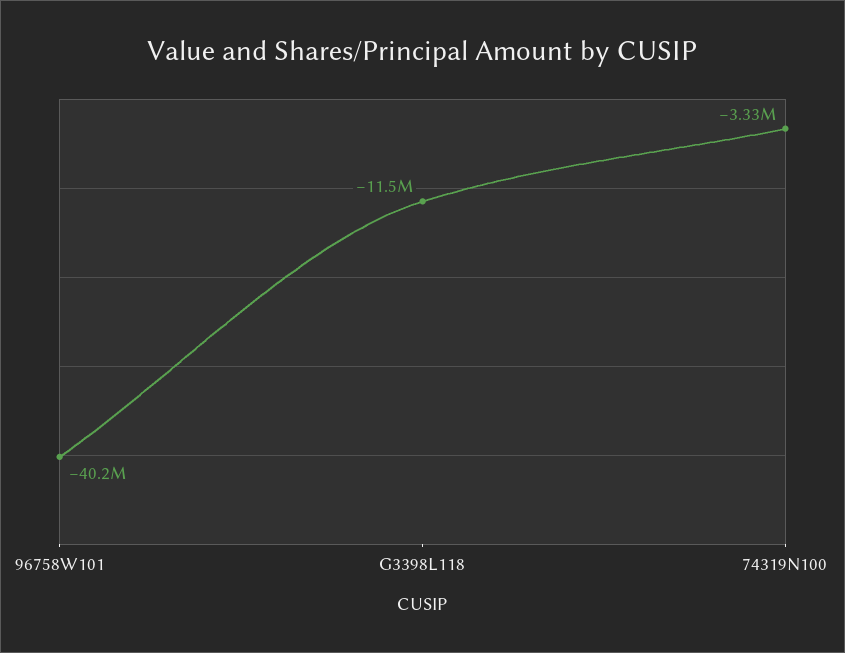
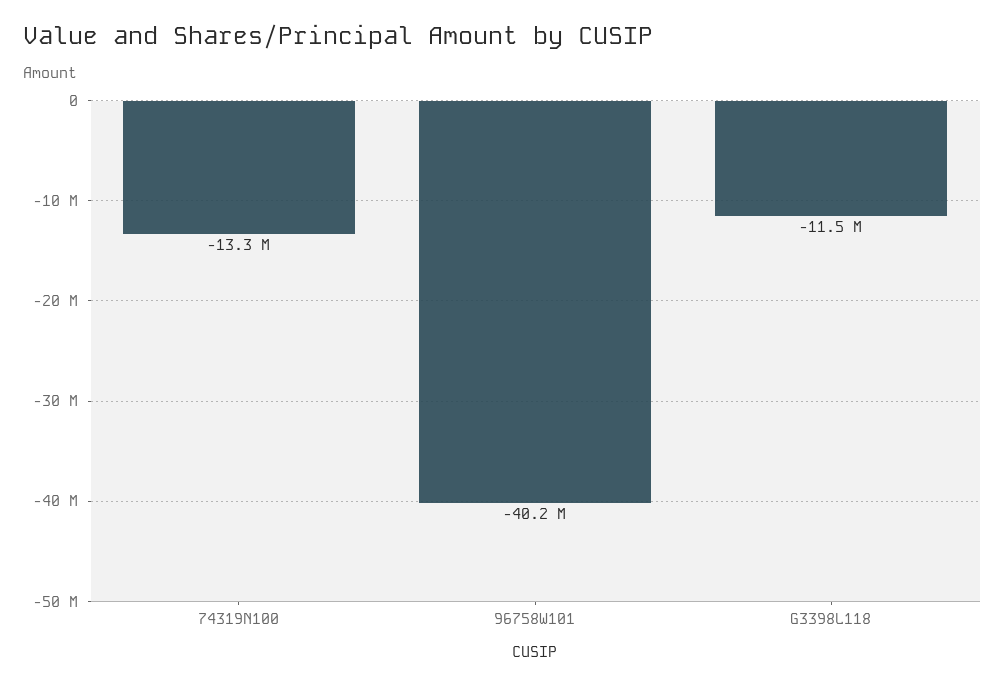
74319N100: -3330000 -> -13300000

